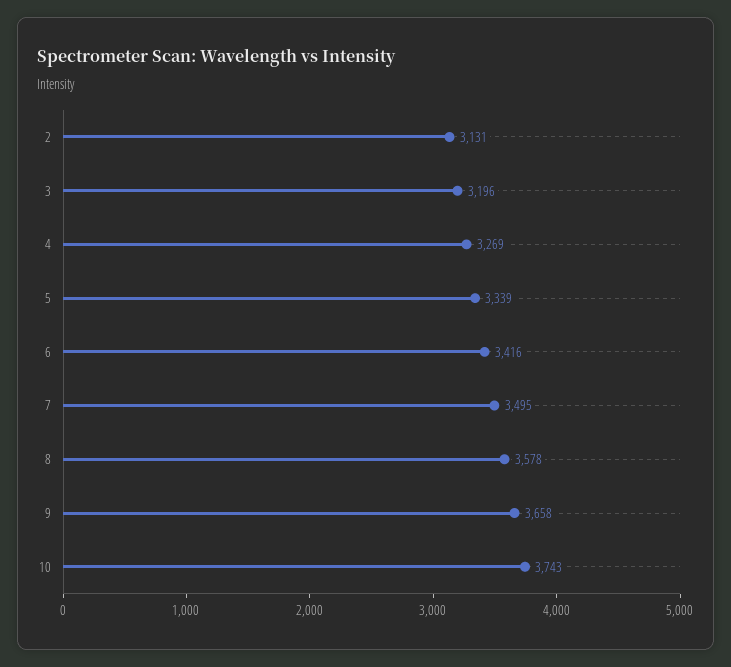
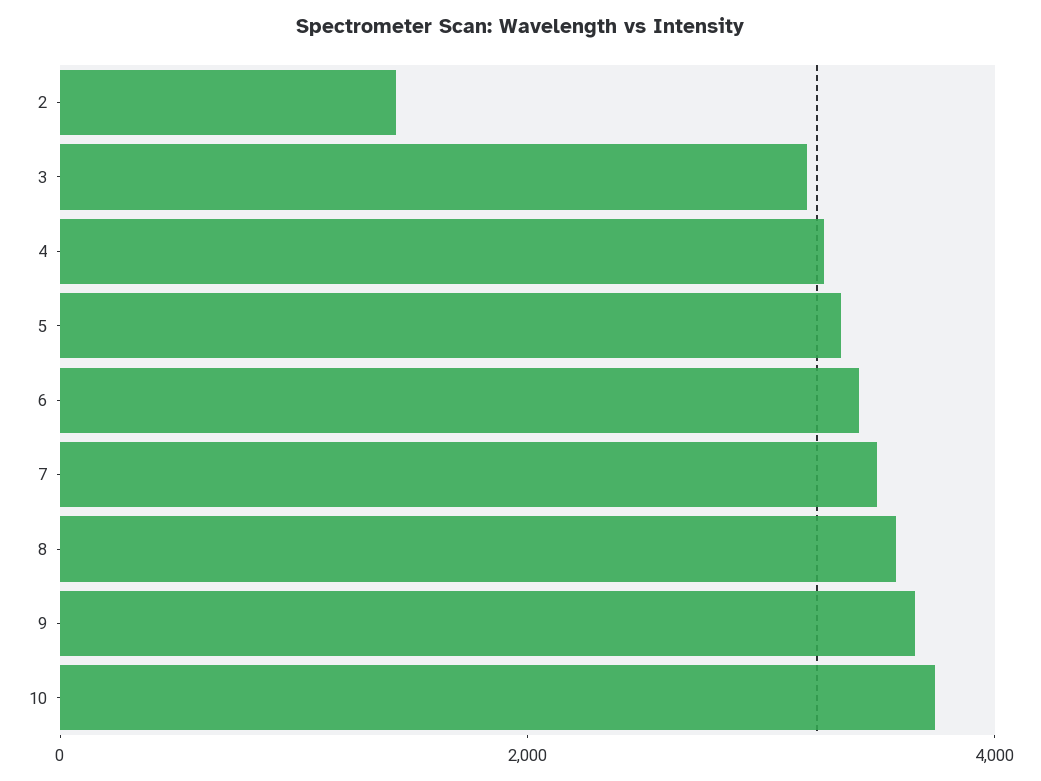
2: 3131 -> 1500

